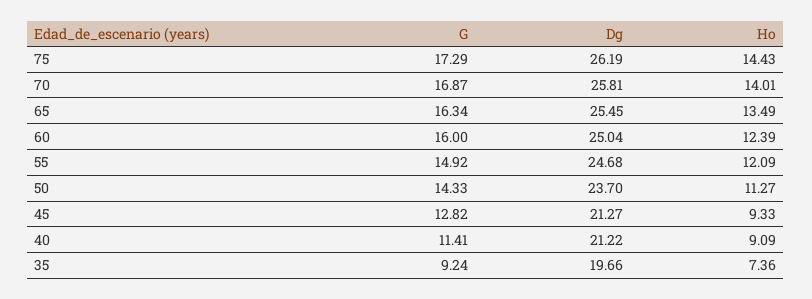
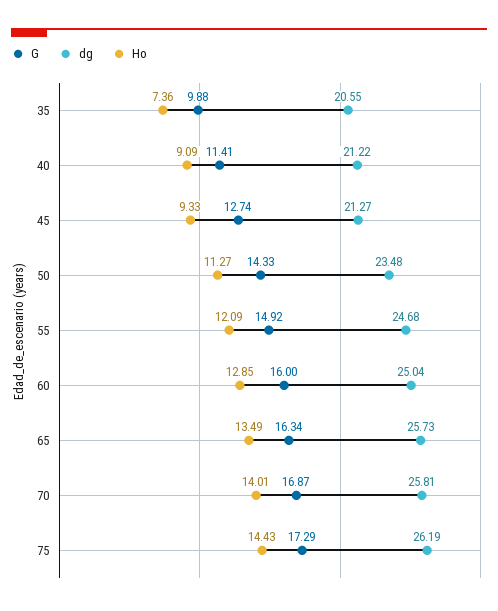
Dg, 65: 25.45 -> 25.73
Ho, 60: 12.39 -> 12.85
Dg, 50: 23.7 -> 23.48
G, 45: 12.82 -> 12.74
G, 35: 9.24 -> 9.88
Dg, 35: 19.66 -> 20.55

